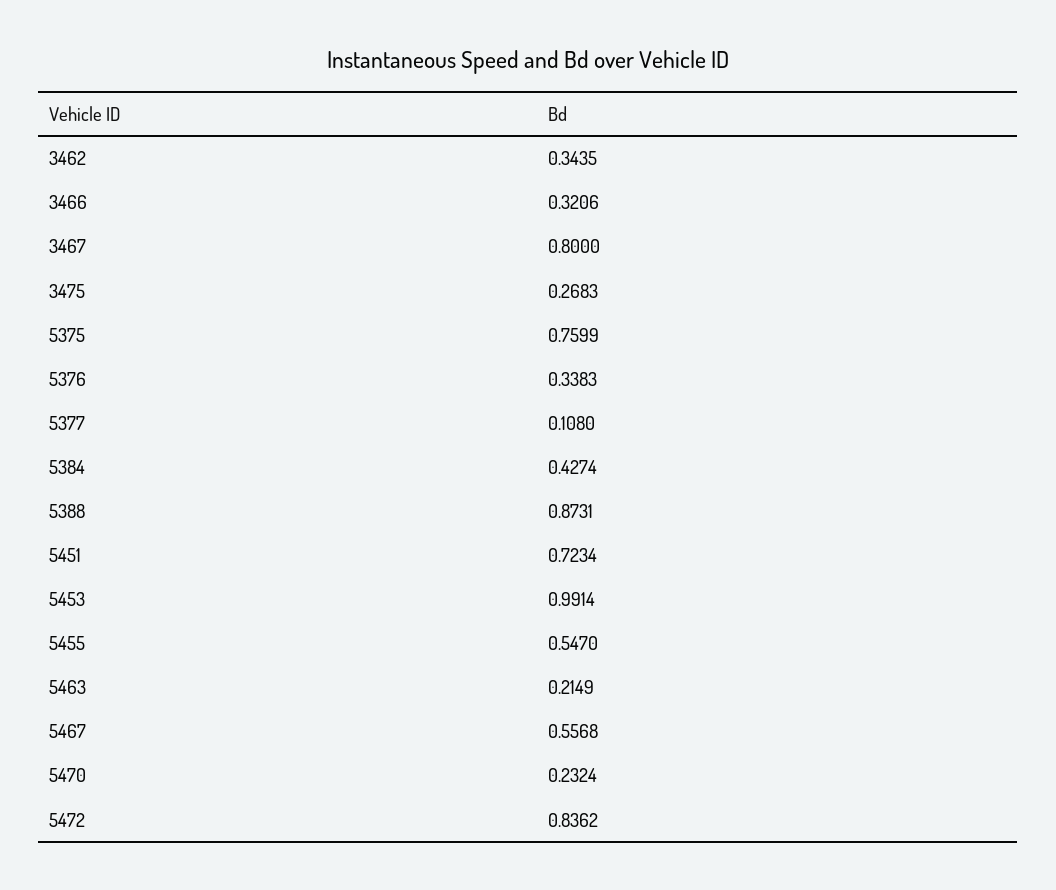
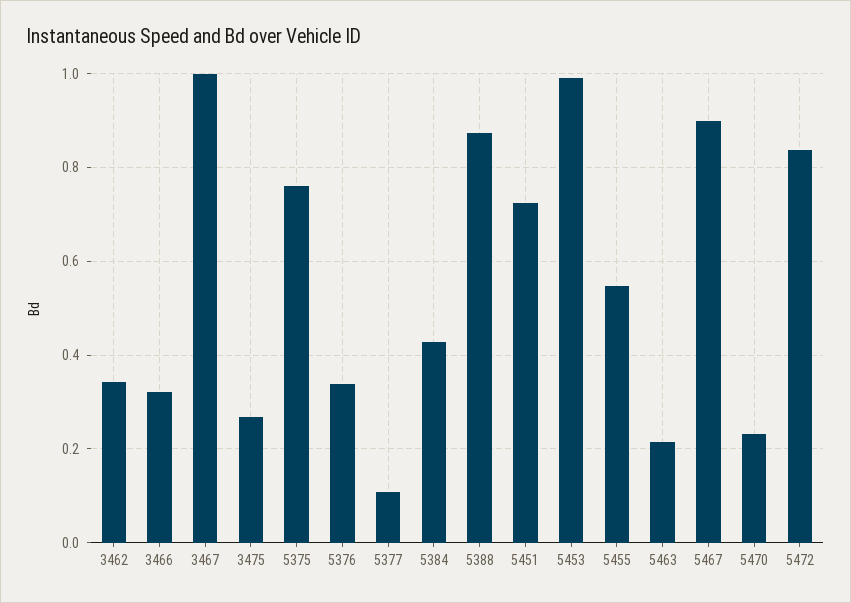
3467: 0.8 -> 1
5467: 0.5568 -> 0.9

